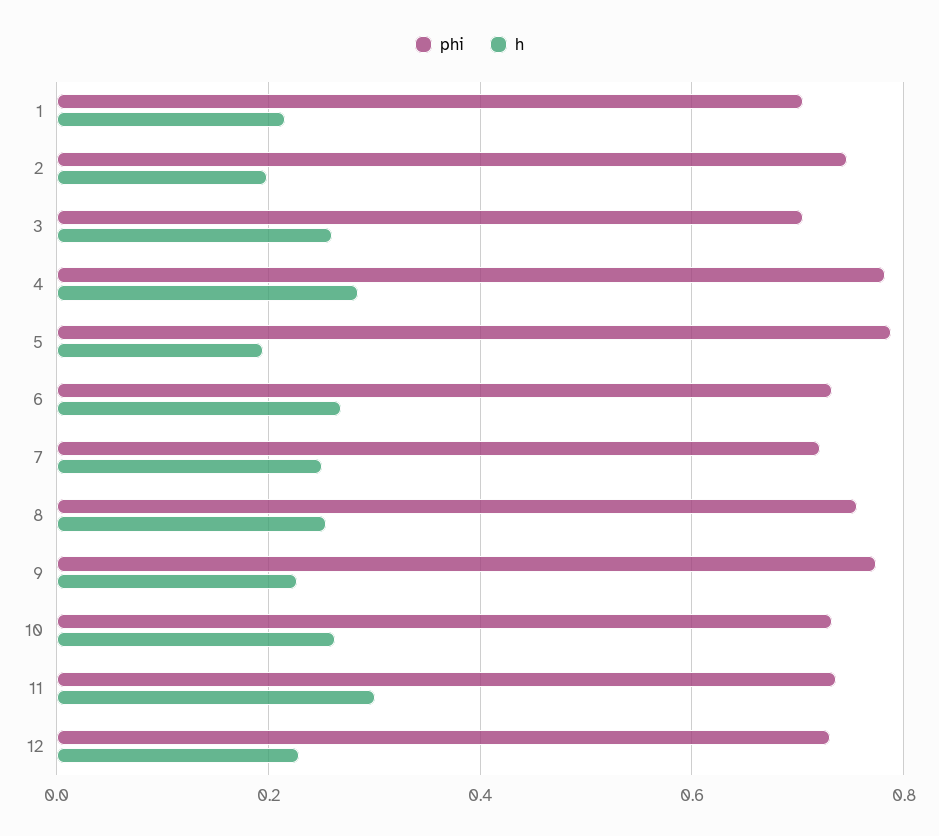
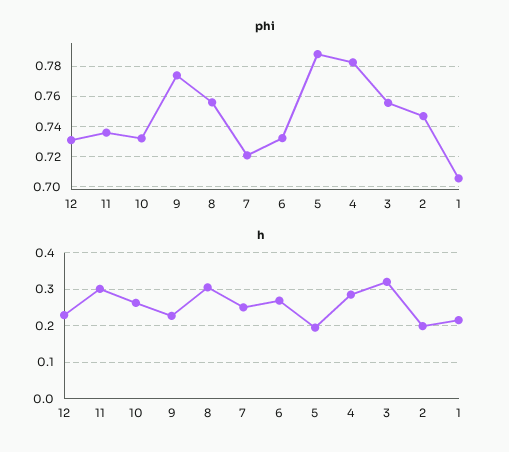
phi, 3: 0.7 -> 0.755
h, 3: 0.26 -> 0.32
h, 8: 0.26 -> 0.3

